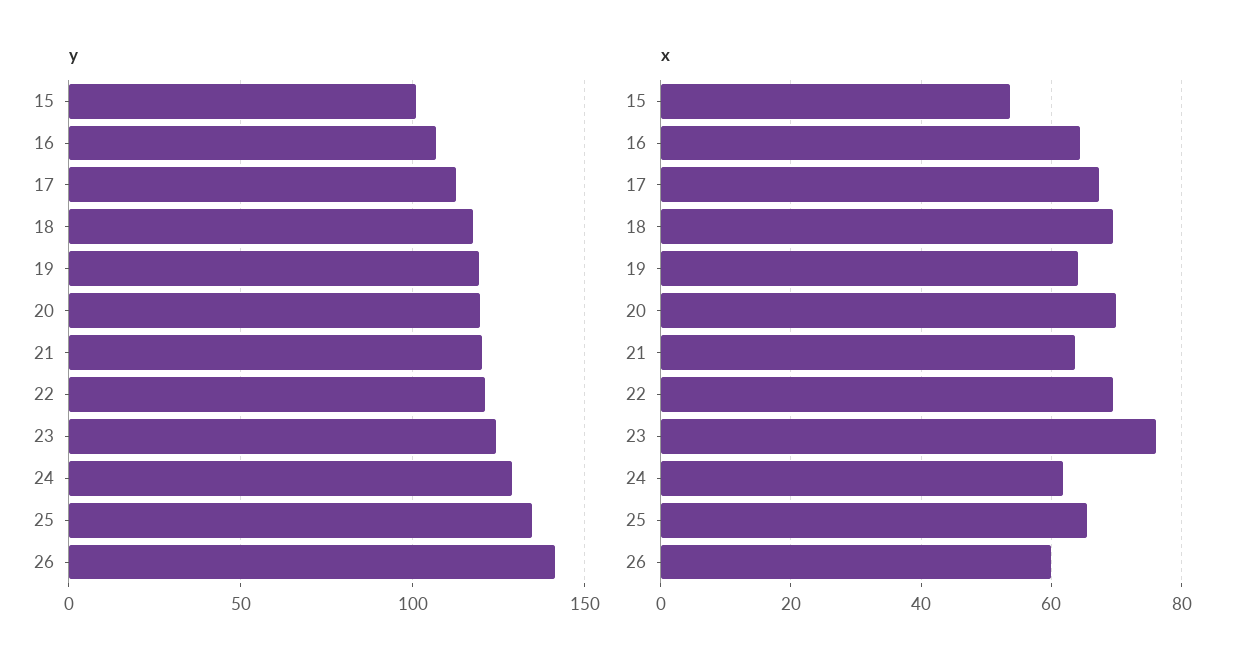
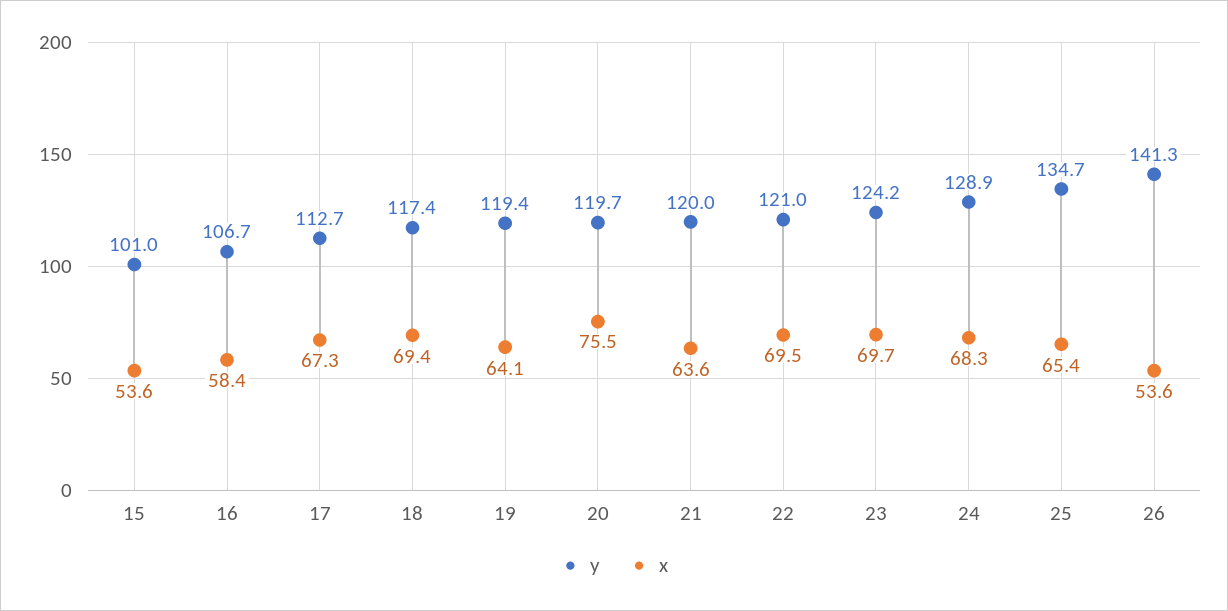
x, 16: 64 -> 58.4
x, 20: 70 -> 75.5
x, 23: 76 -> 69.7
x, 24: 62 -> 68.3
x, 26: 60 -> 53.6

